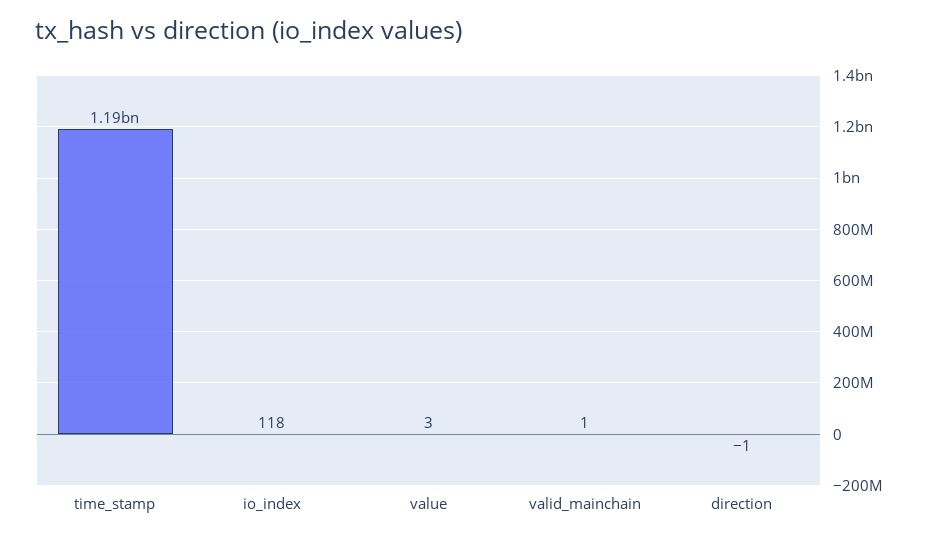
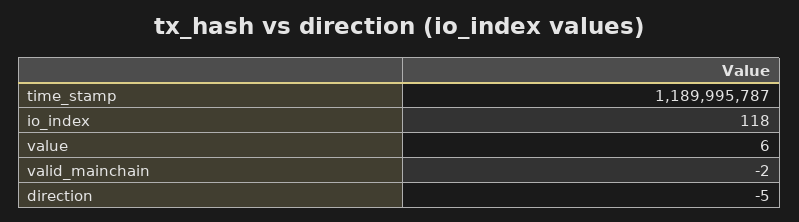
value: 3 -> 6
valid_mainchain: 1 -> -2
direction: -1 -> -5

